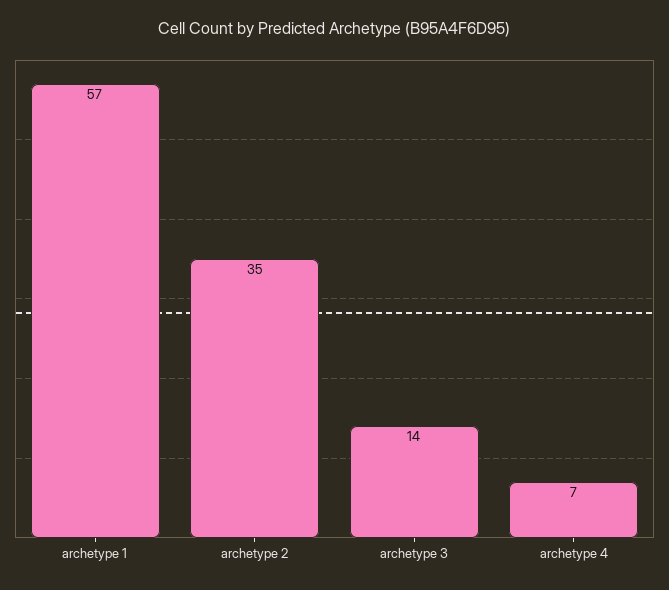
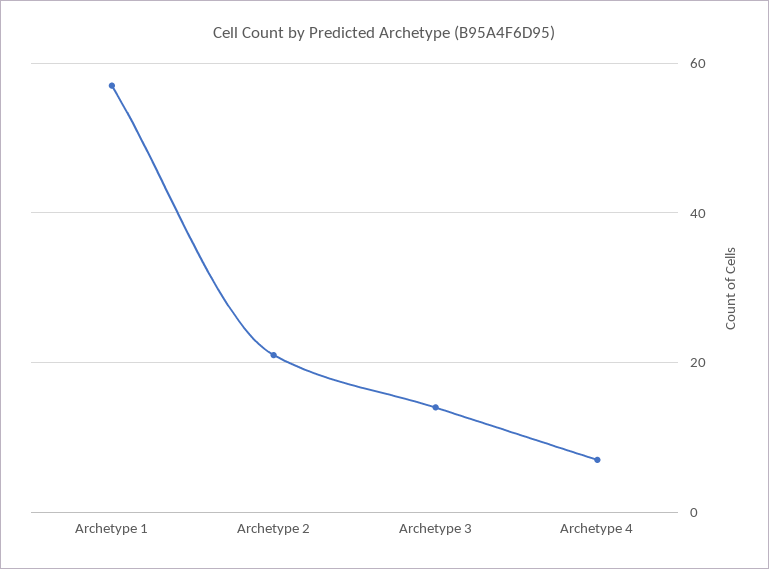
archetype 2: 35 -> 20

